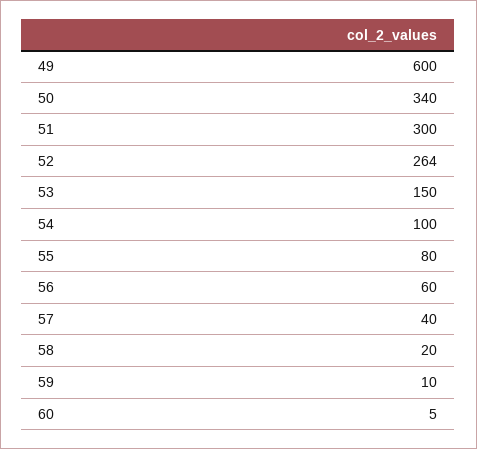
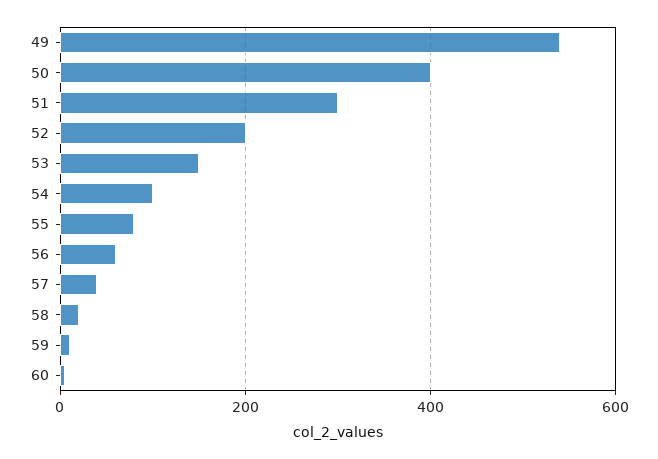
49: 600 -> 540
50: 340 -> 400
52: 264 -> 200

